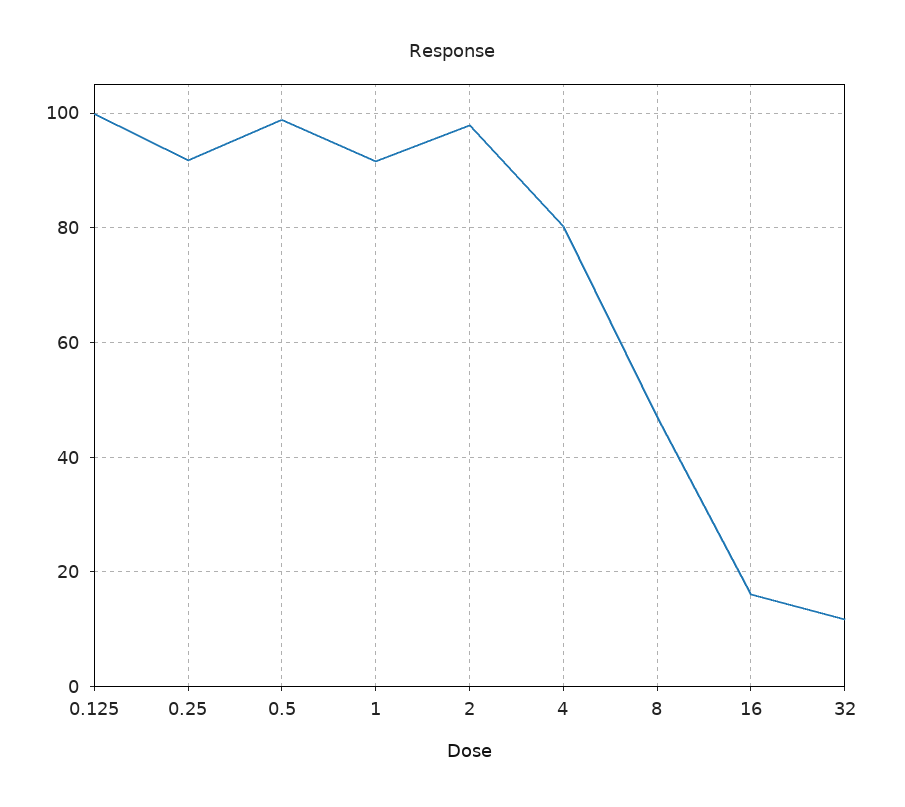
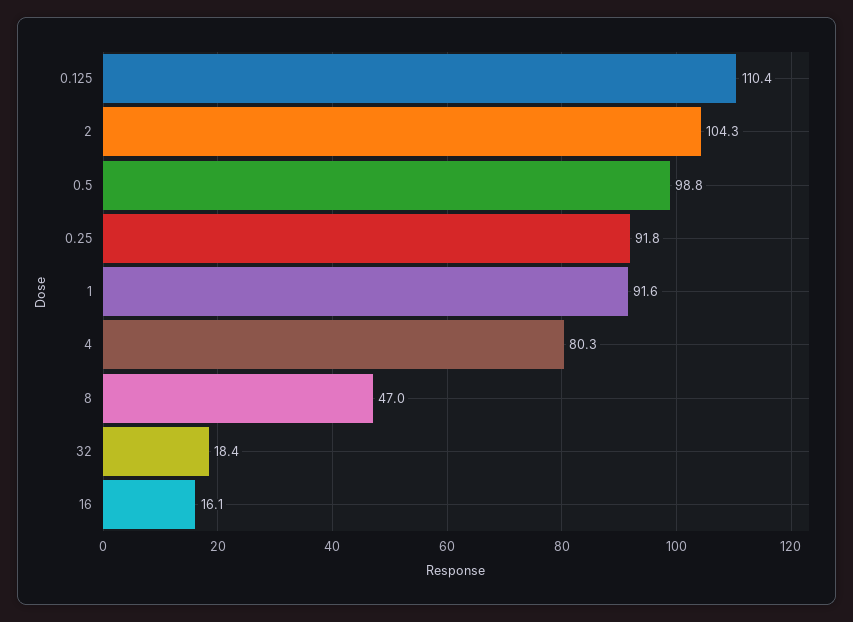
0.125: 100 -> 110.4
2: 98 -> 104.3
32: 12 -> 18.4

